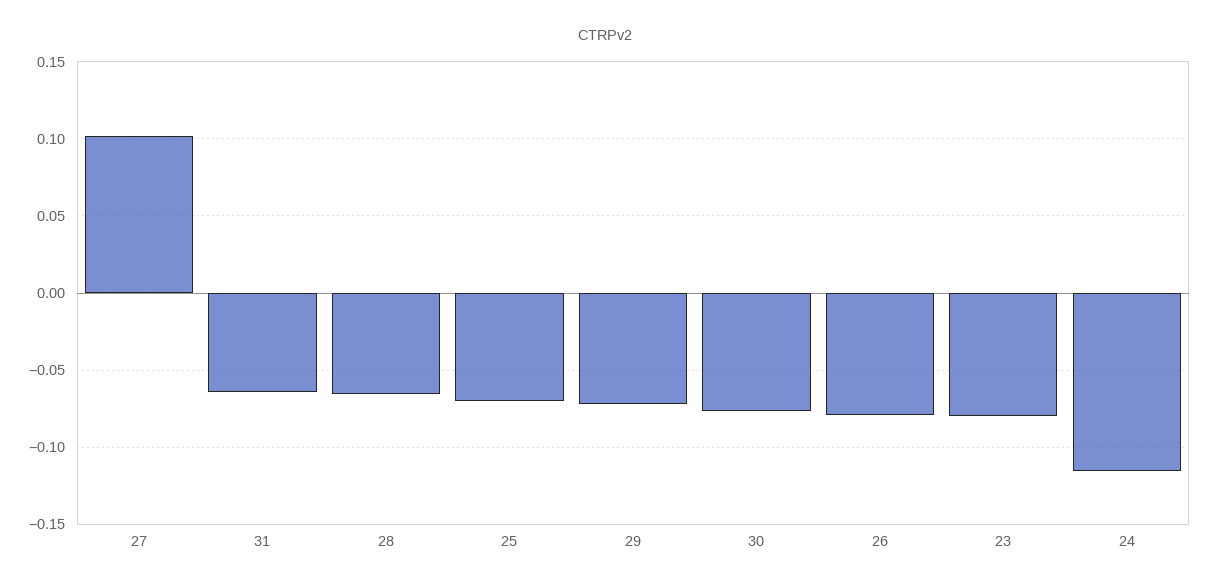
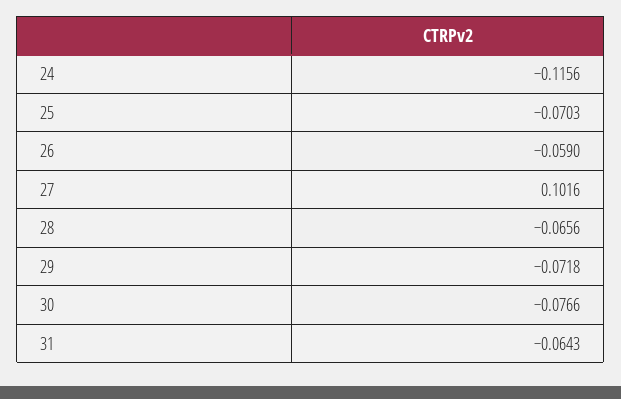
26: -0.08 -> -0.059
23: -0.08 -> none

